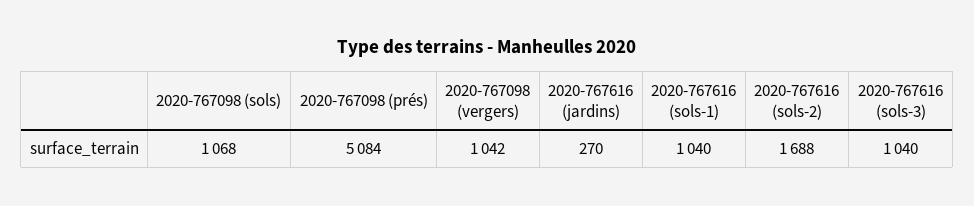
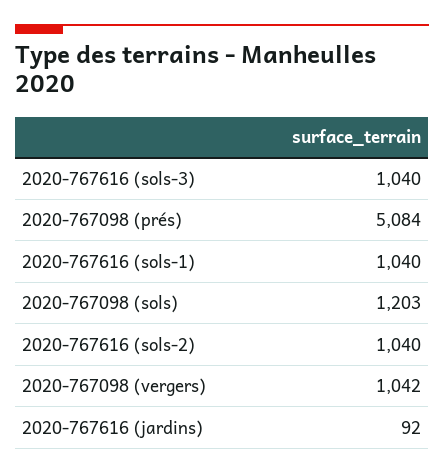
2020-767098 (sols): 1068 -> 1203
2020-767616 (jardins): 270 -> 92
2020-767616 (sols-2): 1688 -> 1040

